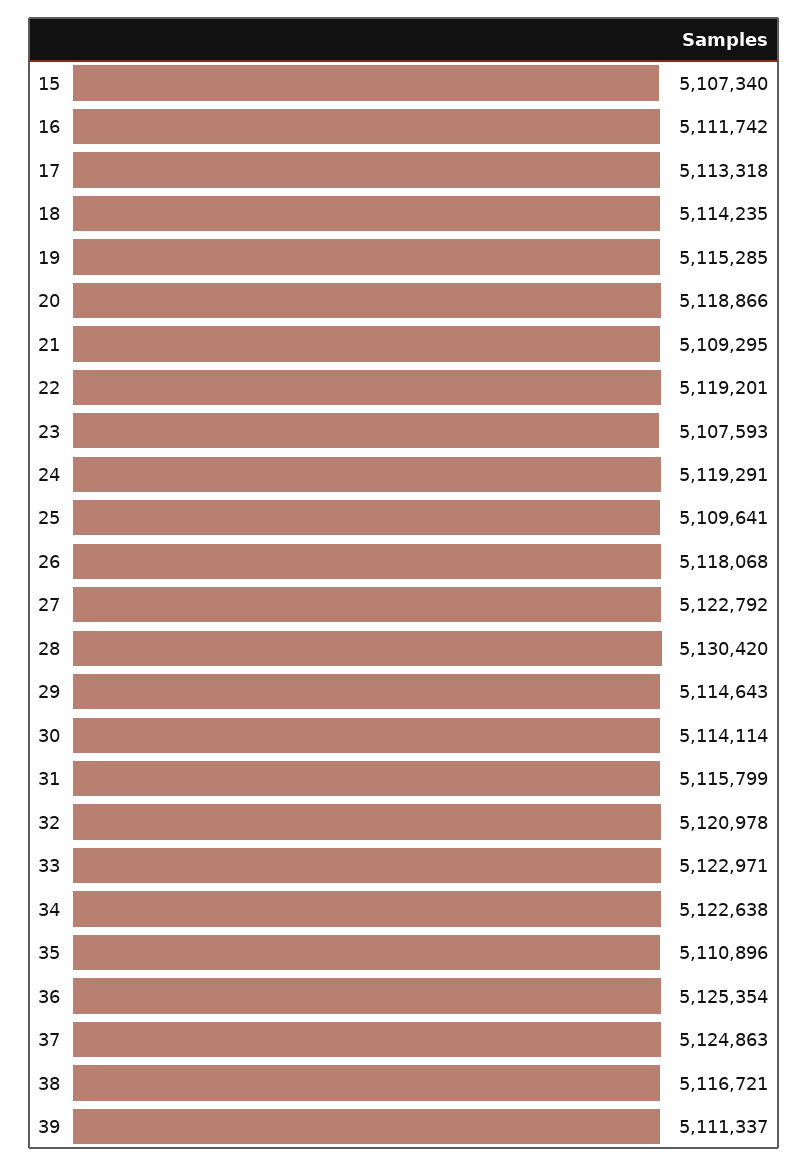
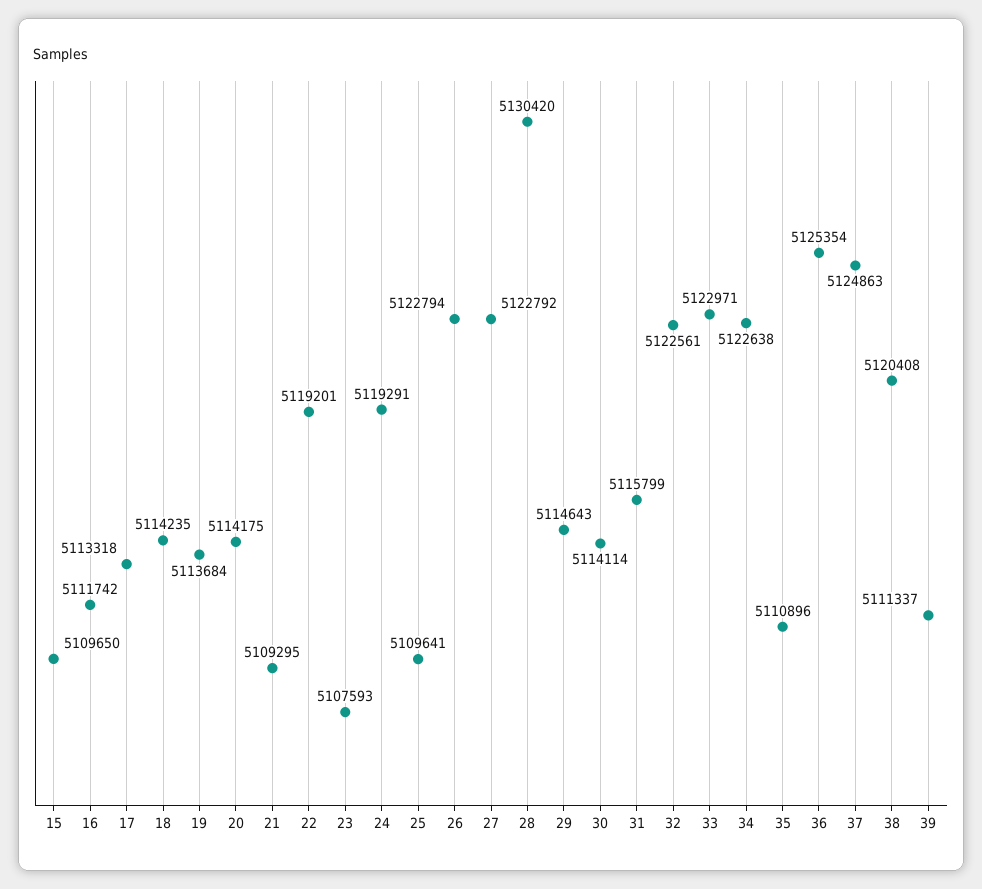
15: 5107340 -> 5109650
19: 5115285 -> 5113684
20: 5118866 -> 5114175
26: 5118068 -> 5122794
32: 5120978 -> 5122561
38: 5116721 -> 5120408

